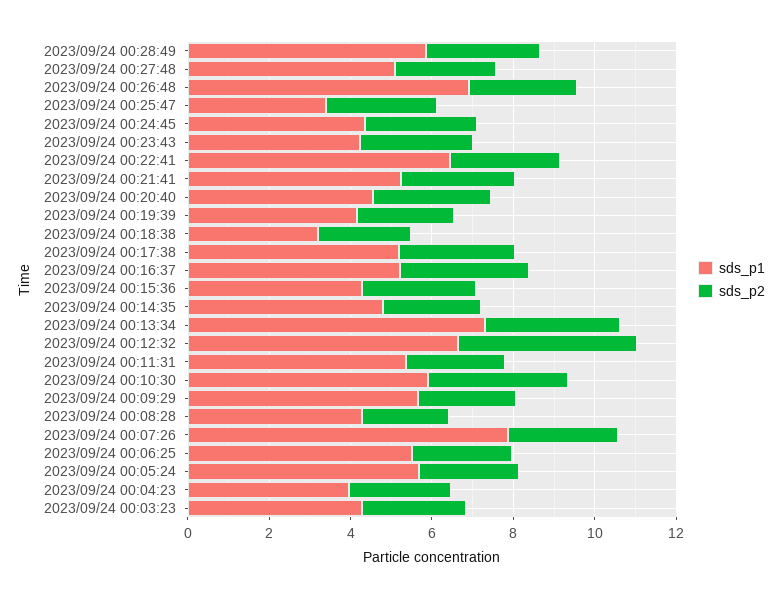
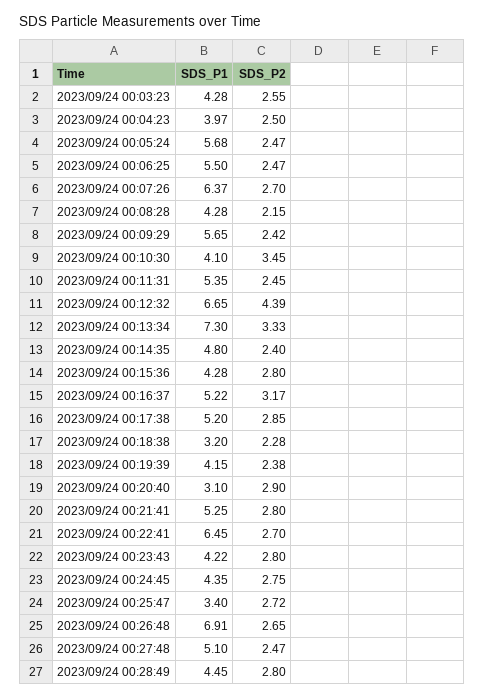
sds_p1, 2023/09/24 00:28:49: 6 -> 4.45
sds_p1, 2023/09/24 00:20:40: 4.5 -> 3.1
sds_p1, 2023/09/24 00:10:30: 6 -> 4.1
sds_p1, 2023/09/24 00:07:26: 8 -> 6.37

